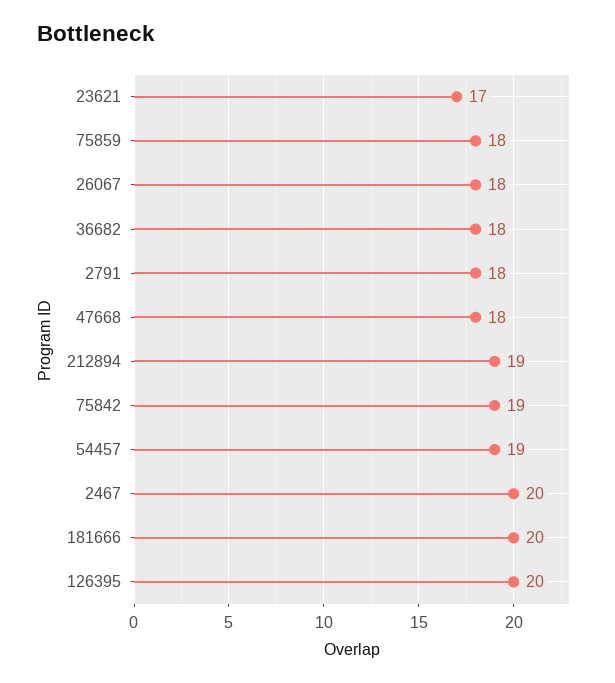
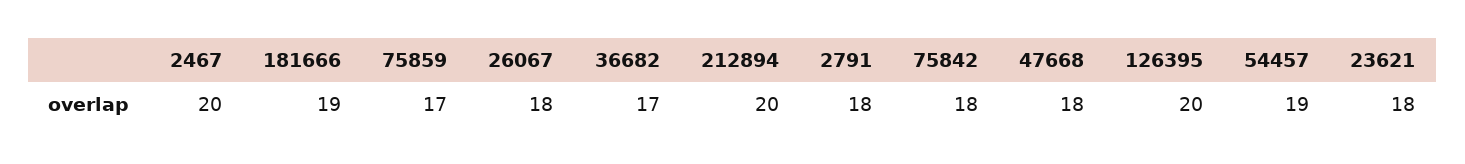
23621: 17 -> 18
75859: 18 -> 17
36682: 18 -> 17
212894: 19 -> 20
75842: 19 -> 18
181666: 20 -> 19

